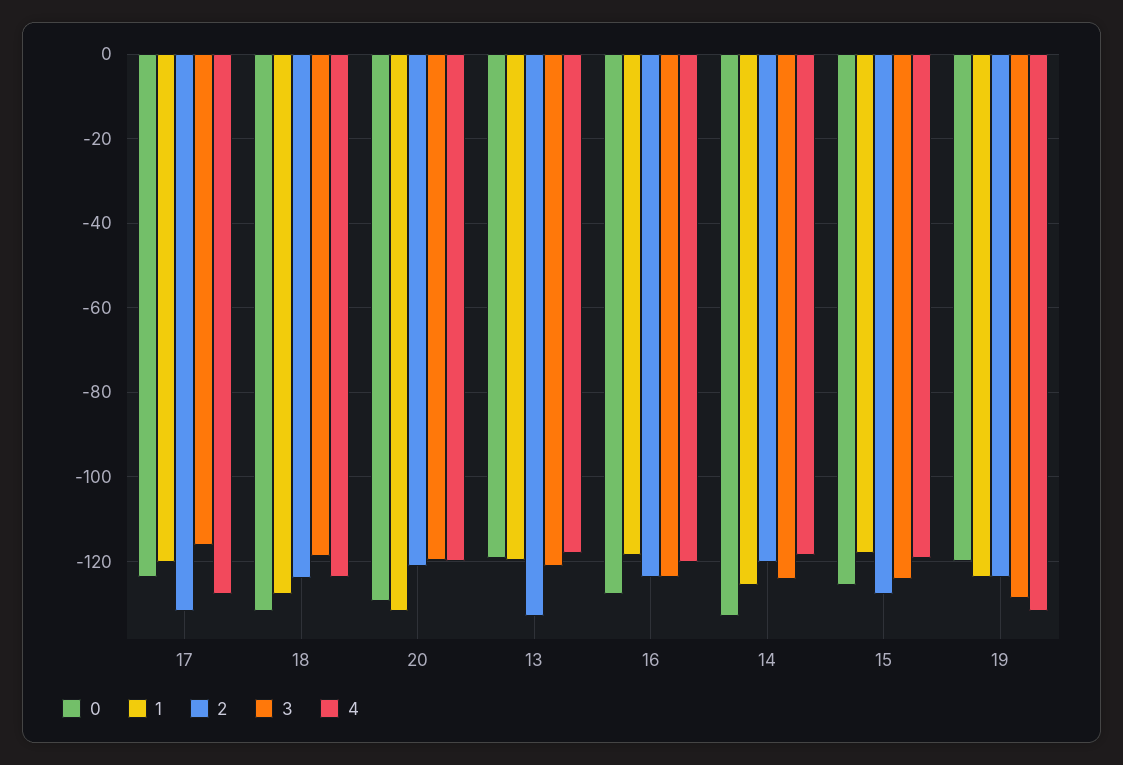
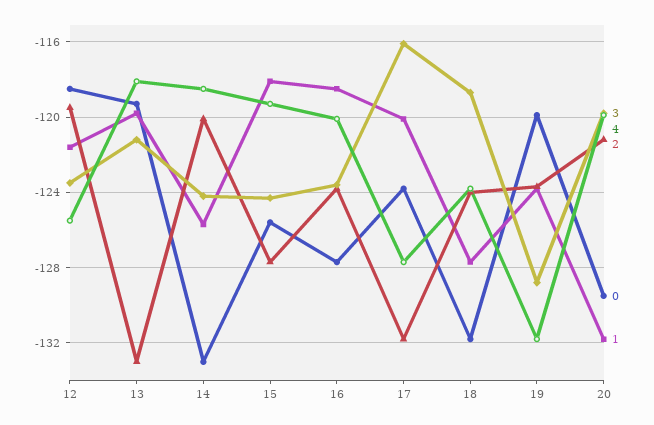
3, 12: none -> -123.5
4, 12: none -> -125.5
2, 12: none -> -119.5
0, 12: none -> -118.5
1, 12: none -> -121.5

